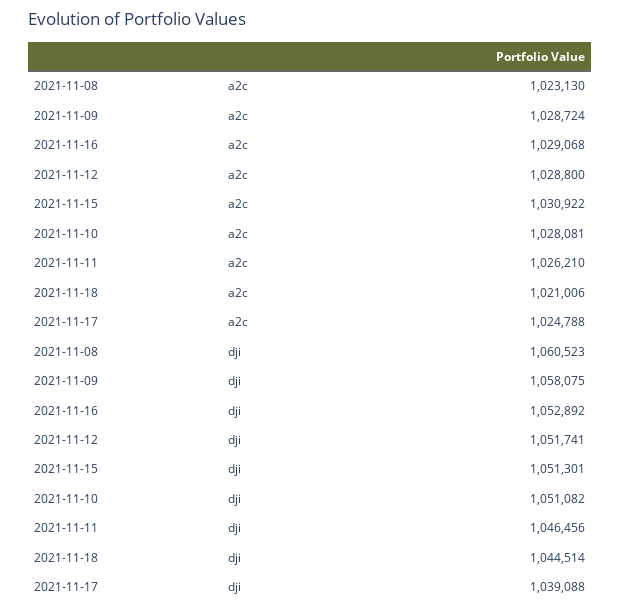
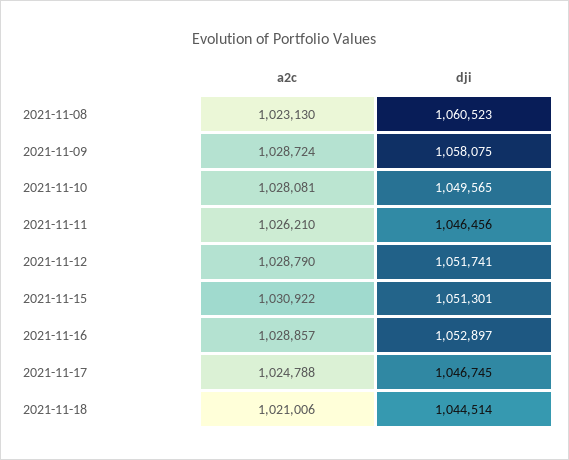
2021-11-16, a2c: 1029068 -> 1028857
2021-11-12, a2c: 1028800 -> 1028790
2021-11-16, dji: 1052892 -> 1052897
2021-11-10, dji: 1051082 -> 1049565
2021-11-17, dji: 1039088 -> 1046745

